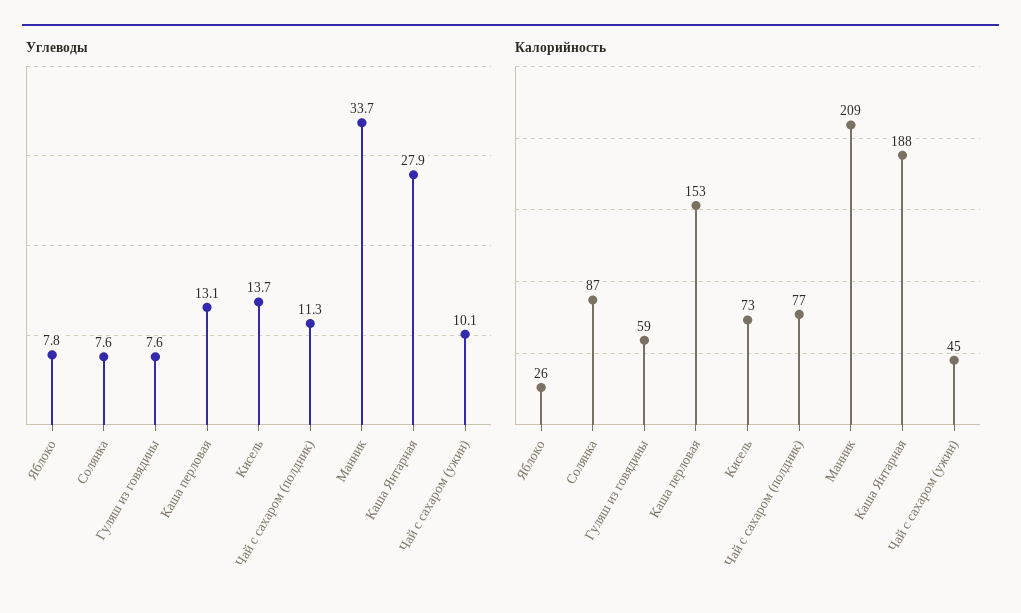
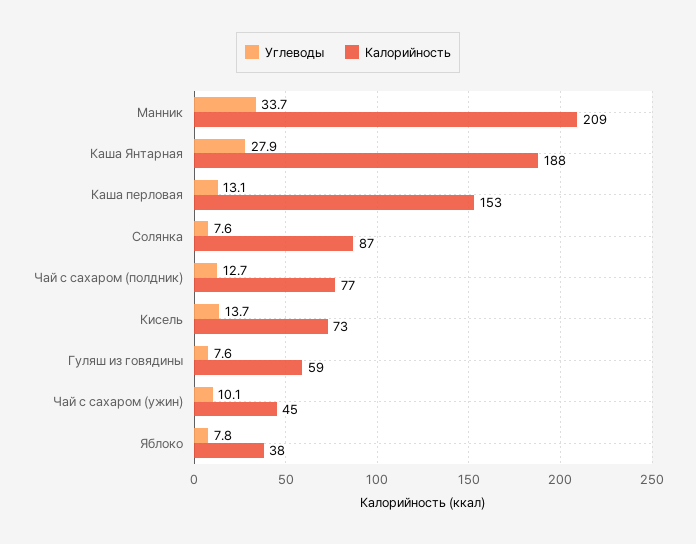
Углеводы, Чай с сахаром (полдник): 11.3 -> 12.7
Калорийность, Яблоко: 26 -> 38

